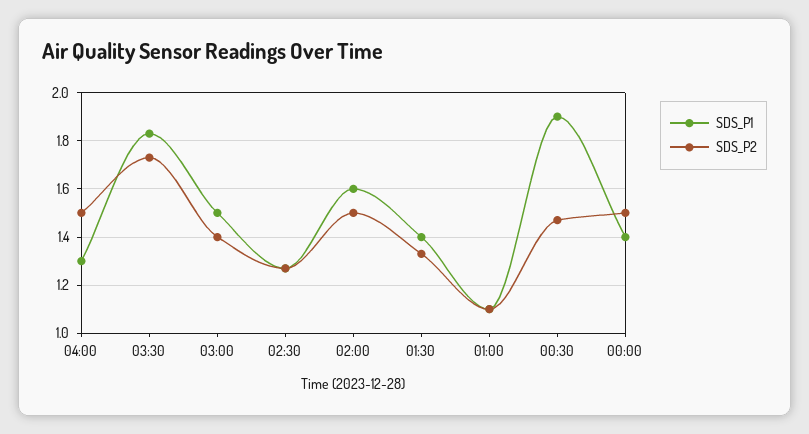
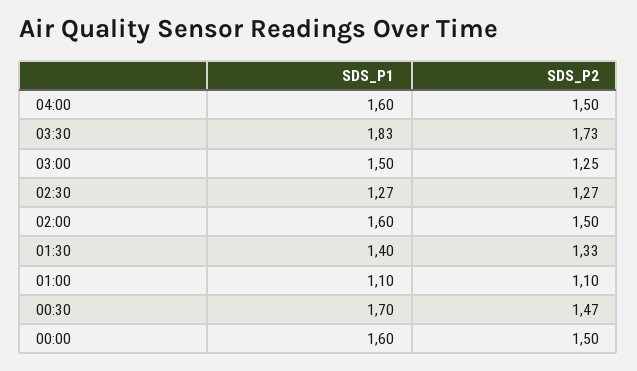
SDS_P1, 04:00: 1.3 -> 1.6
SDS_P2, 03:00: 1.4 -> 1.25
SDS_P1, 00:30: 1.9 -> 1.7
SDS_P1, 00:00: 1.4 -> 1.6

